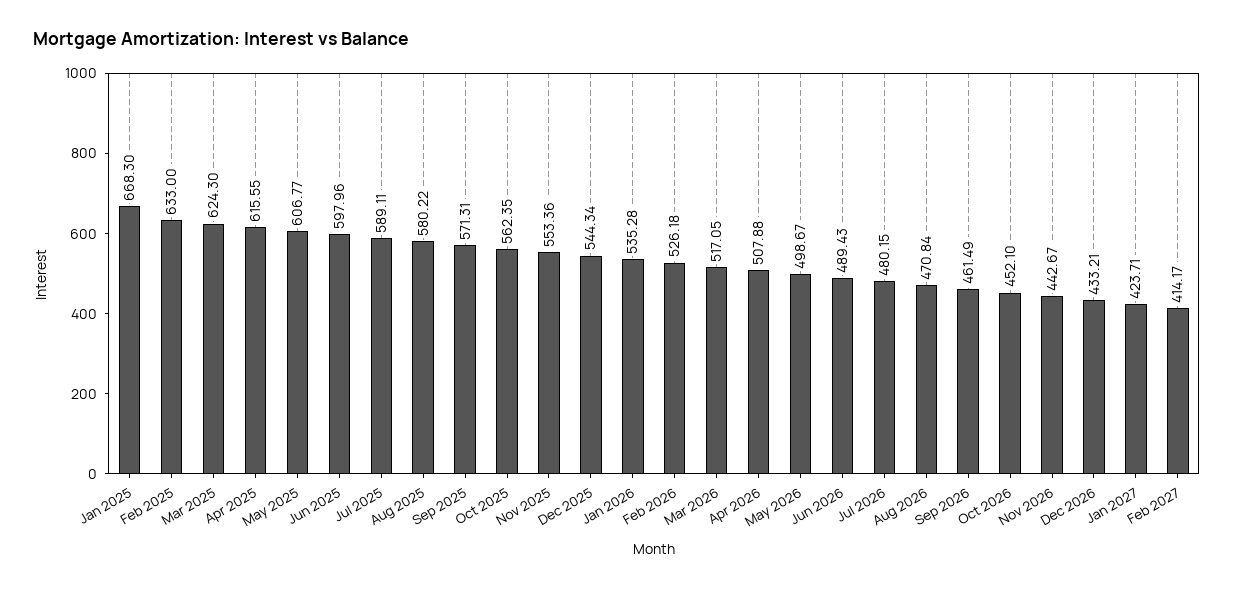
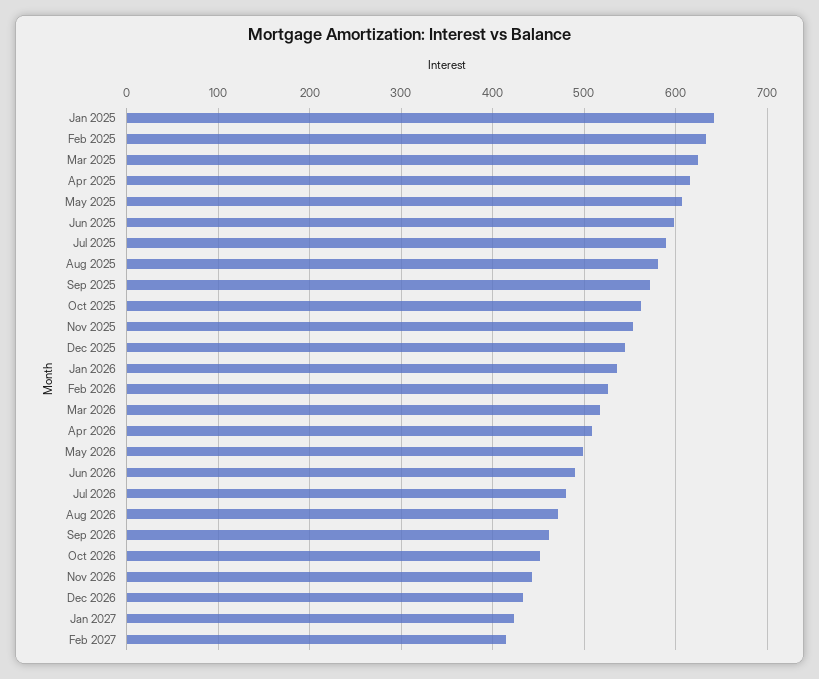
Jan 2025: 668.3 -> 640

